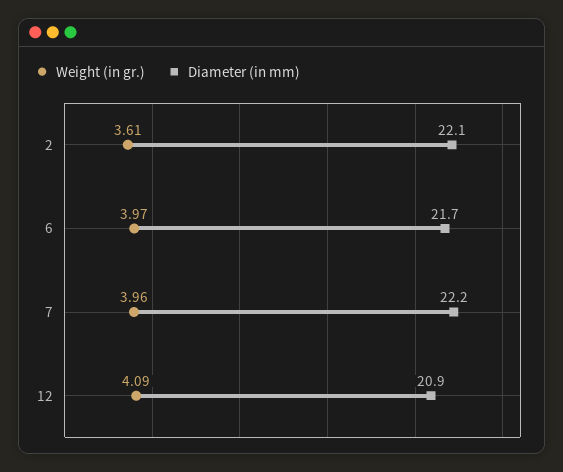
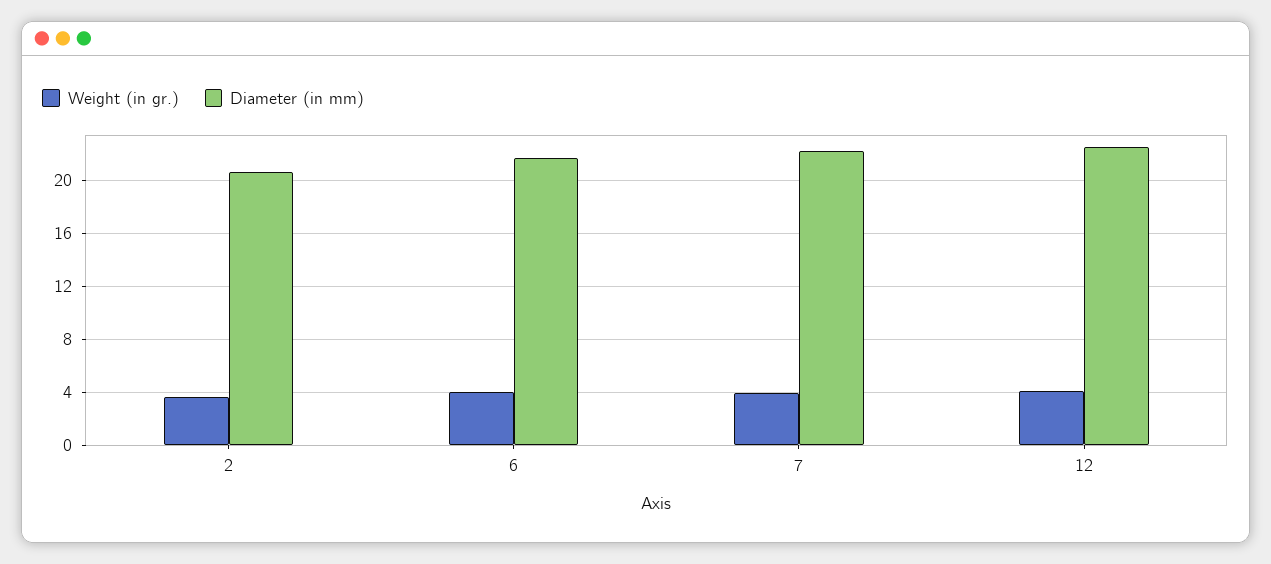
Diameter (in mm), 2: 22.1 -> 20.5
Diameter (in mm), 12: 20.9 -> 22.5

